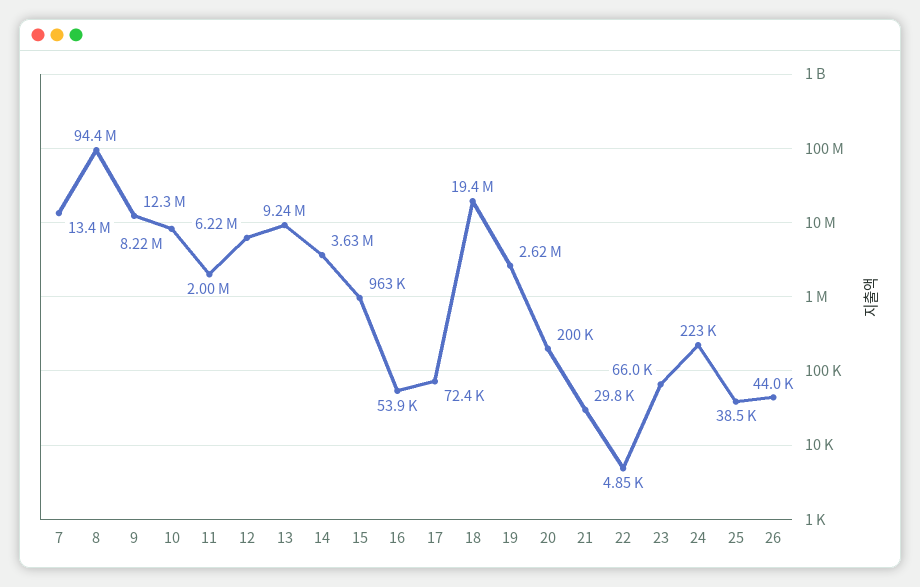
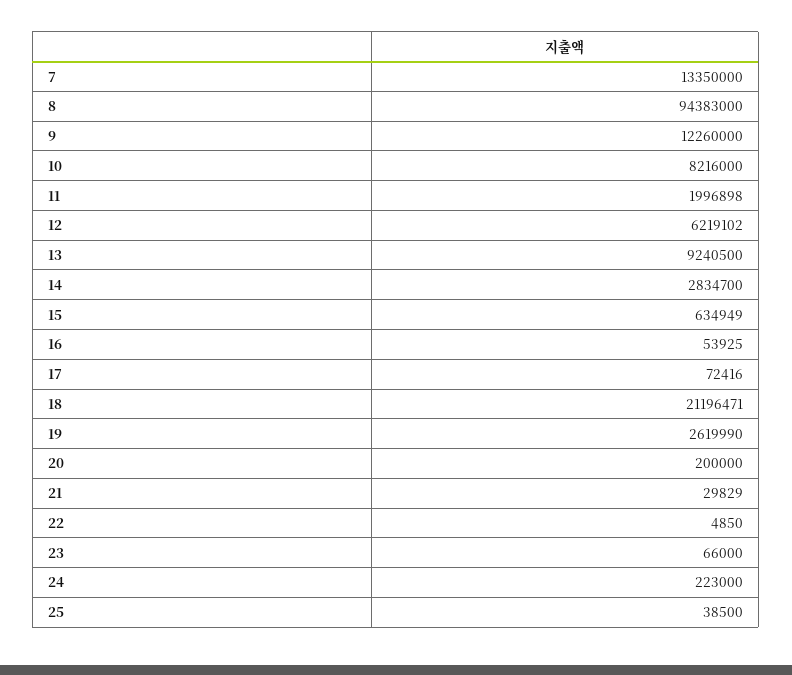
14: 3630000 -> 2834700
15: 963000 -> 634949
18: 19400000 -> 21196471
26: 44000 -> none

